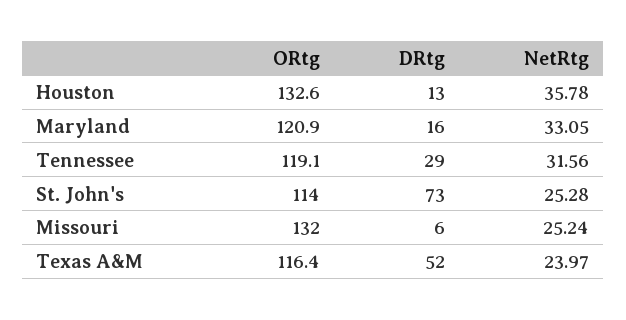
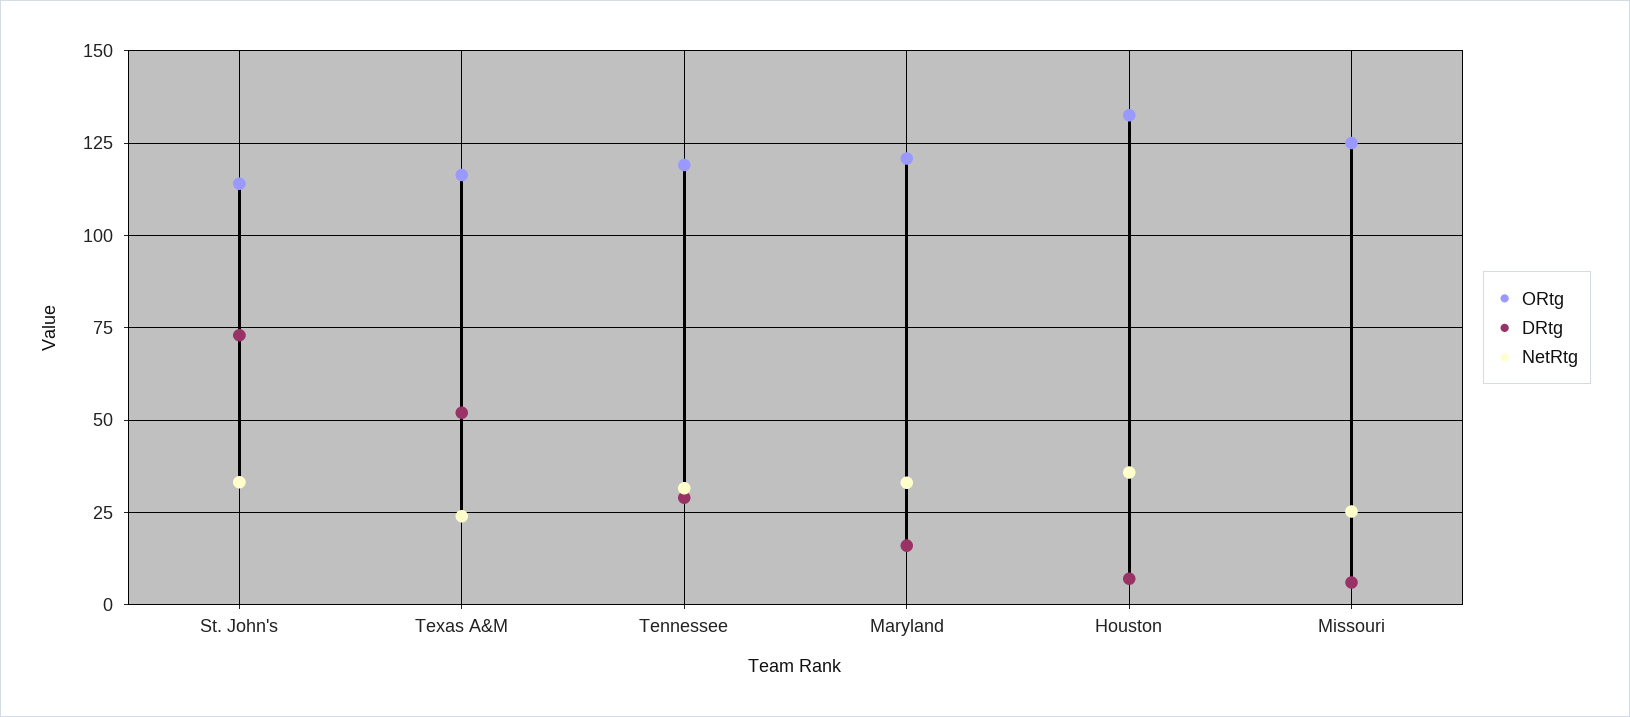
DRtg, Houston: 13 -> 7.5
NetRtg, St. John's: 25.28 -> 32.5
ORtg, Missouri: 132 -> 125

